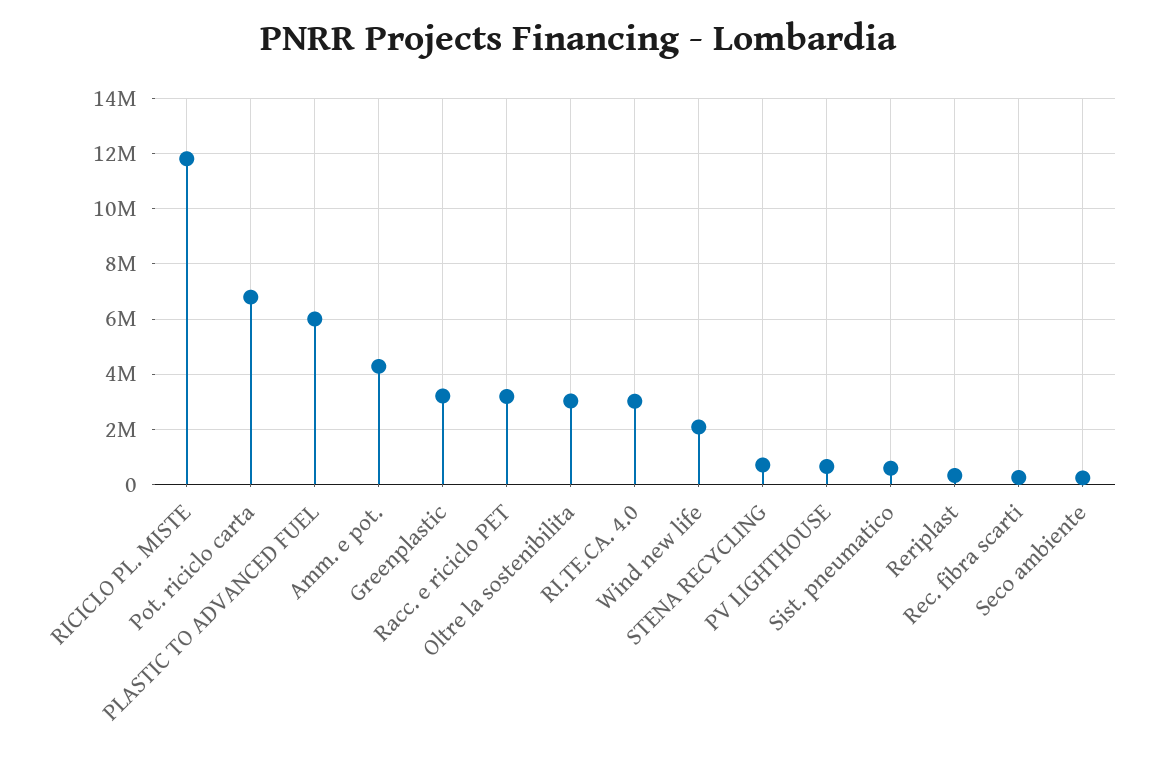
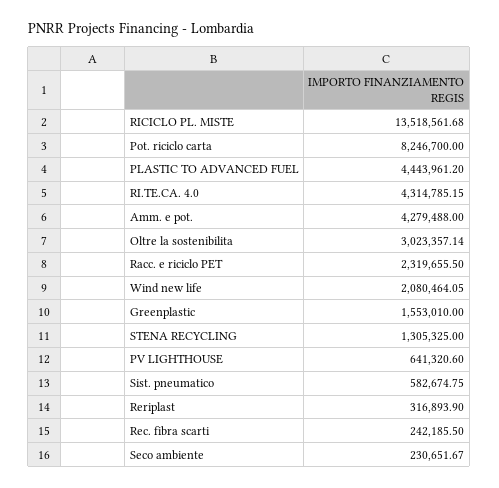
RICICLO PL. MISTE: 11750000 -> 13518561.68
Pot. riciclo carta: 6750000 -> 8246700
PLASTIC TO ADVANCED FUEL: 6000000 -> 4443961.2
Greenplastic: 3250000 -> 1553010
Racc. e riciclo PET: 3250000 -> 2319655.5
RI.TE.CA. 4.0: 3000000 -> 4314785.15
STENA RECYCLING: 750000 -> 1305325

